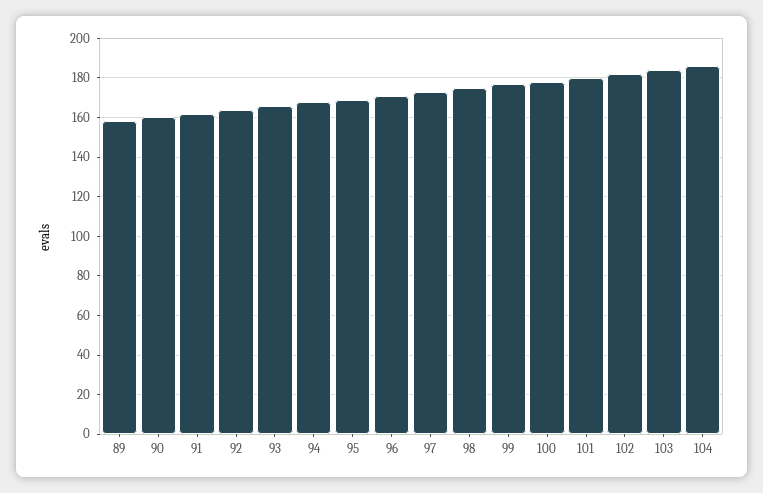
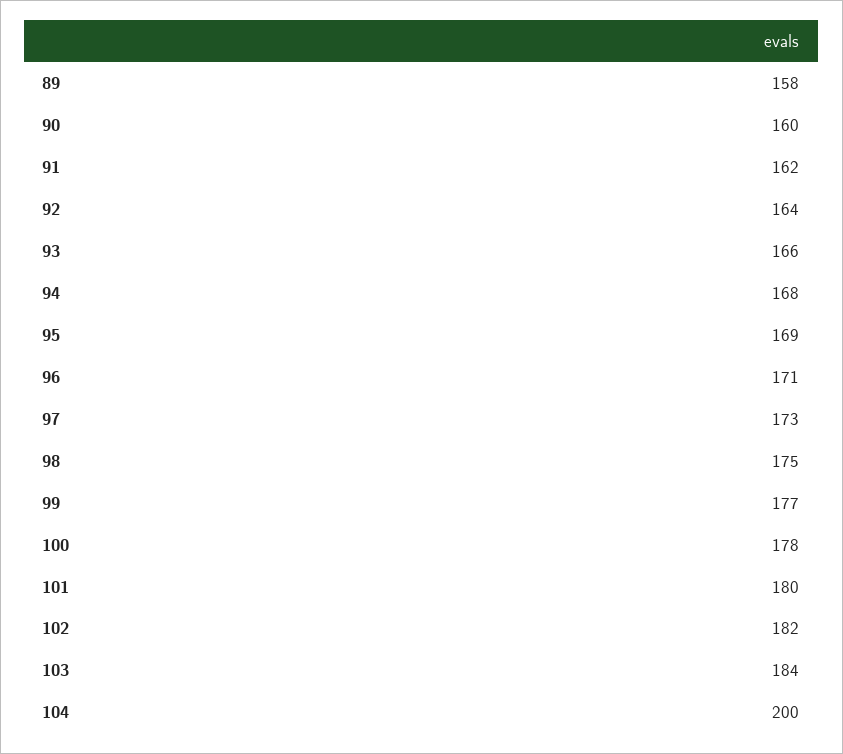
104: 185 -> 200

